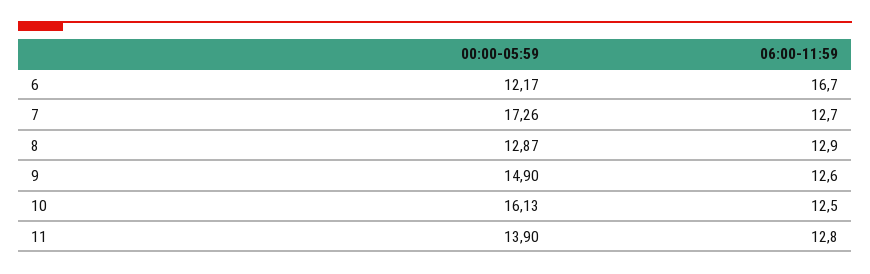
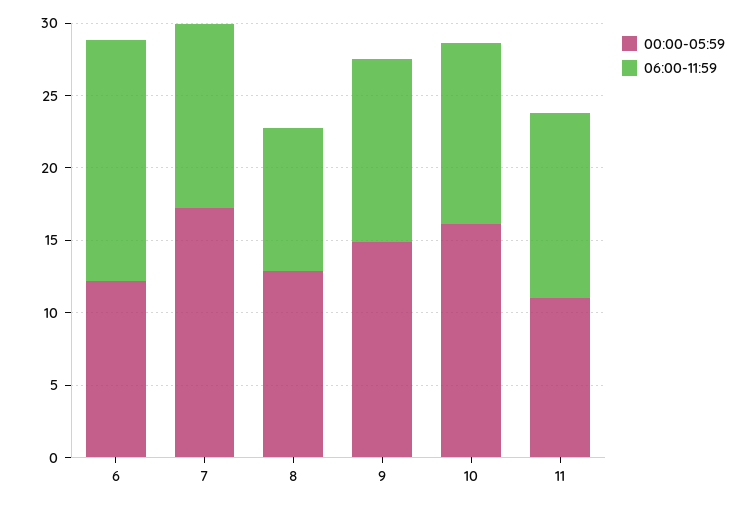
06:00-11:59, 8: 12.9 -> 10
00:00-05:59, 11: 13.9 -> 11

